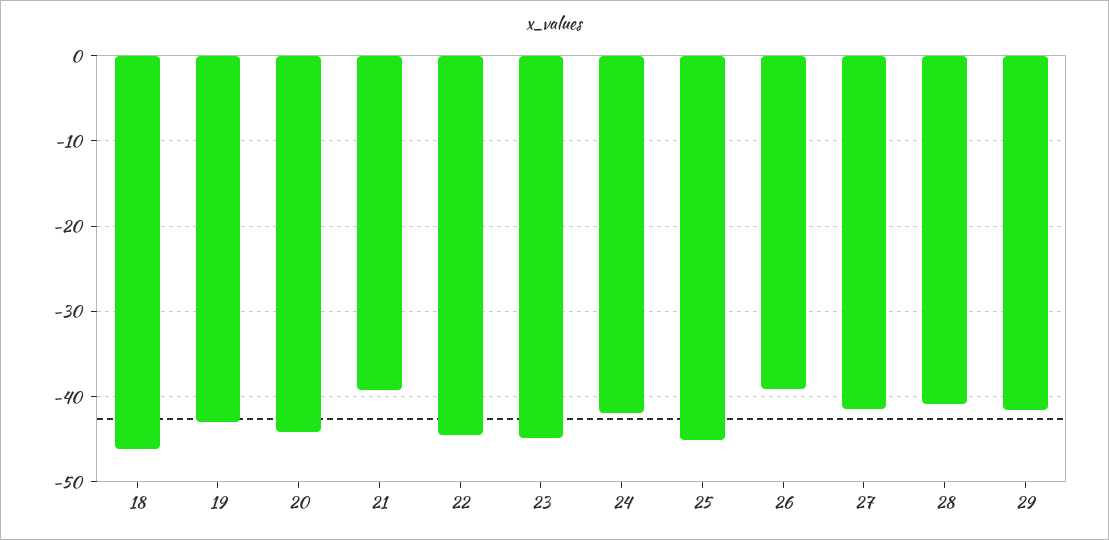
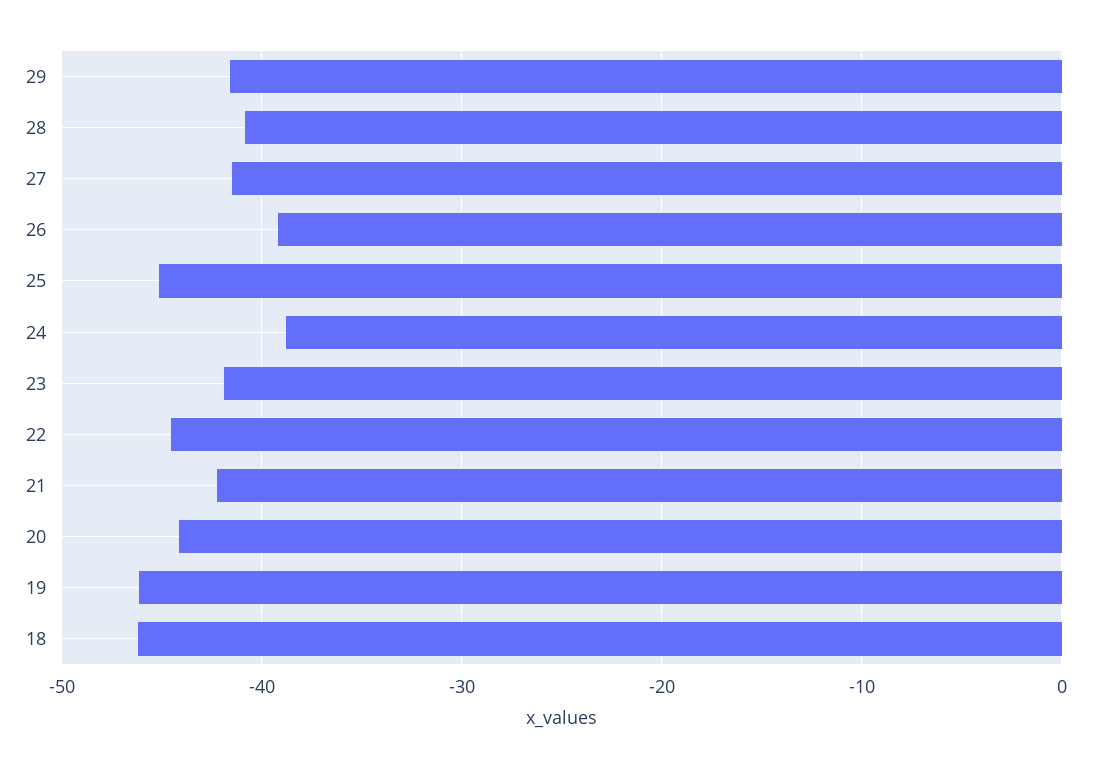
19: -43 -> -46
21: -39 -> -42
23: -45 -> -42
24: -42 -> -39

